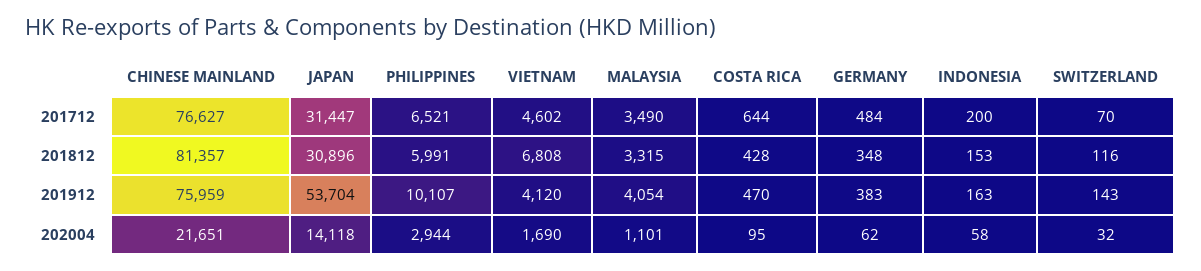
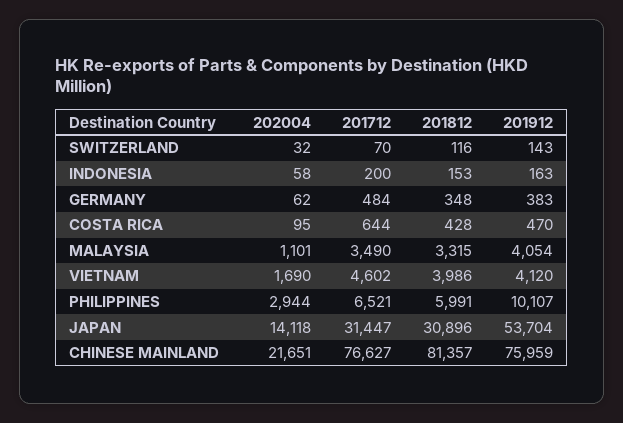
VIETNAM, 201812: 6808 -> 3986

